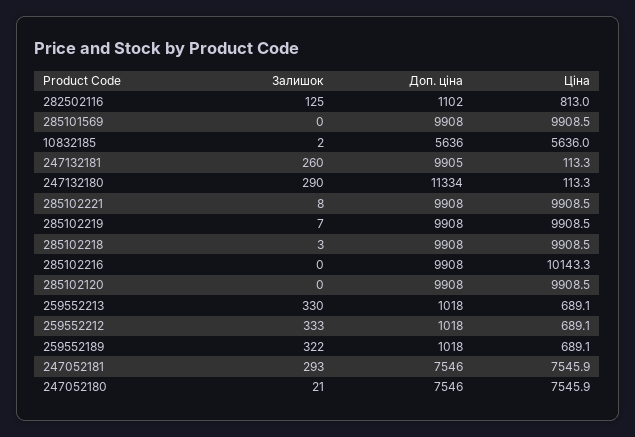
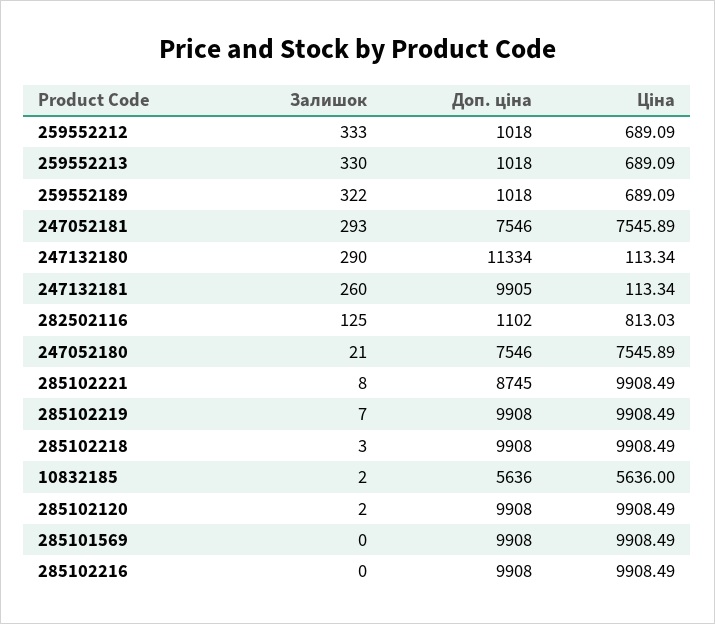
Доп. ціна, 285102221: 9908 -> 8745
Ціна, 285102216: 10143.3 -> 9908.49
Залишок, 285102120: 0 -> 2

